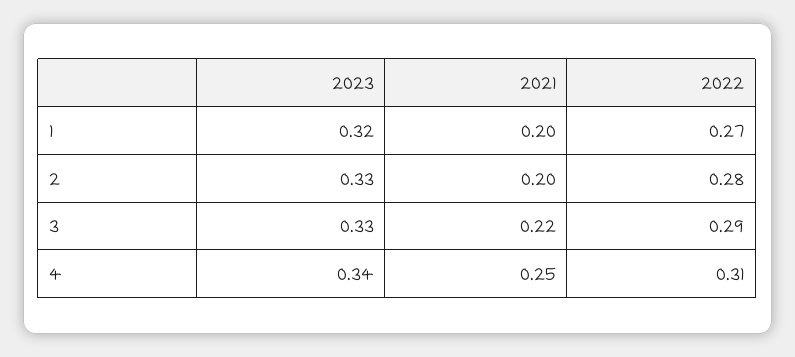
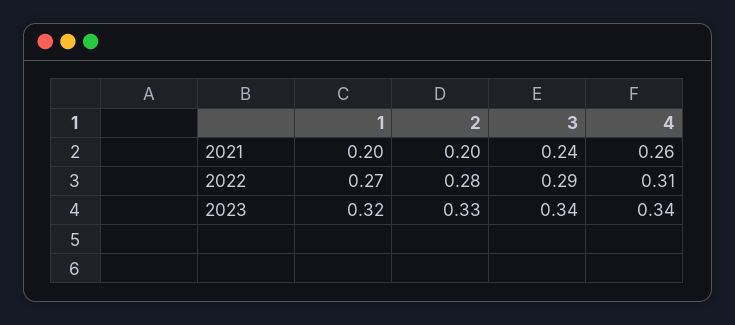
2023, 3: 0.33 -> 0.34
2021, 3: 0.22 -> 0.24
2021, 4: 0.25 -> 0.26

